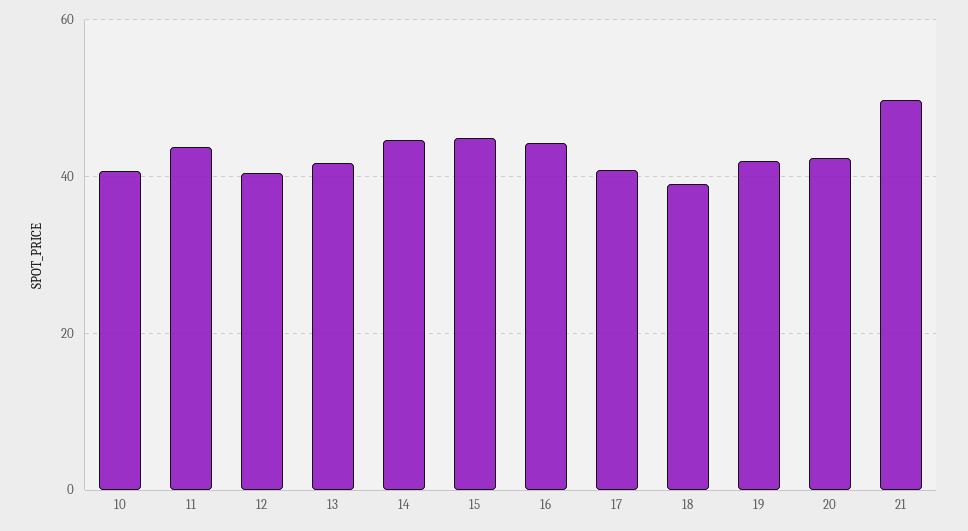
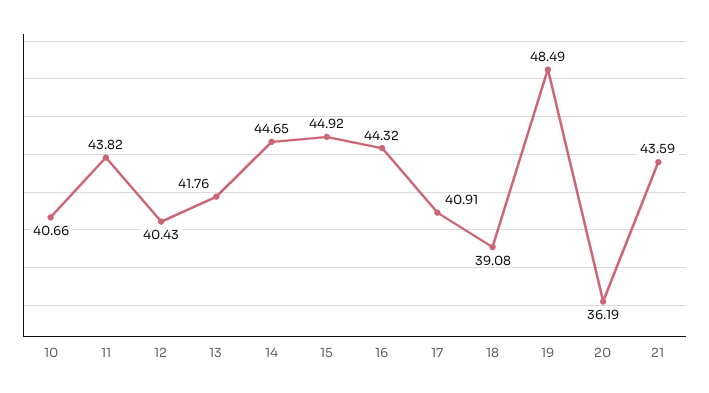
19: 42 -> 48.49
20: 42 -> 36.19
21: 50 -> 43.59

